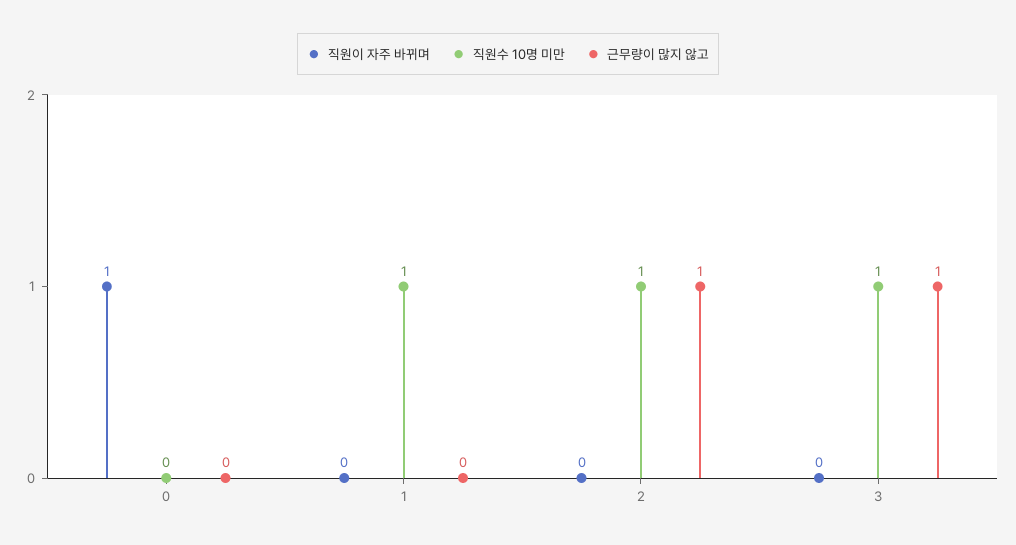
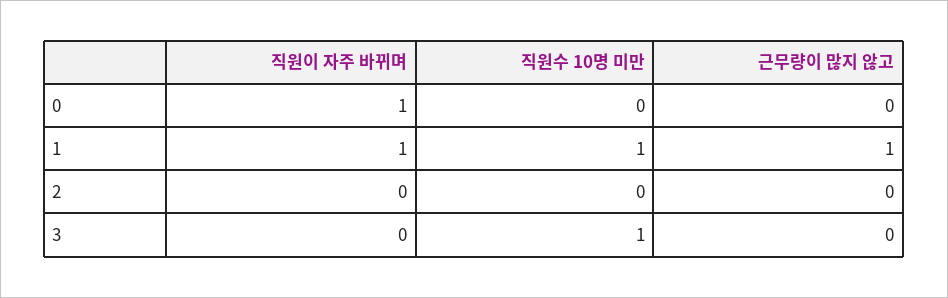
직원이 자주 바뀌며, 1: 0 -> 1
근무량이 많지 않고, 1: 0 -> 1
직원수 10명 미만, 2: 1 -> 0
근무량이 많지 않고, 2: 1 -> 0
근무량이 많지 않고, 3: 1 -> 0

